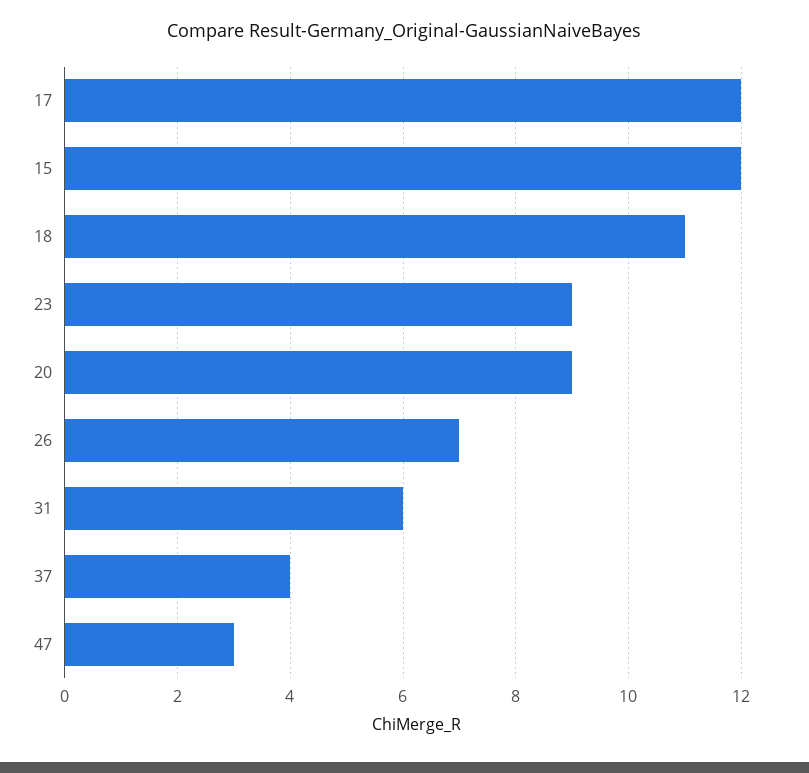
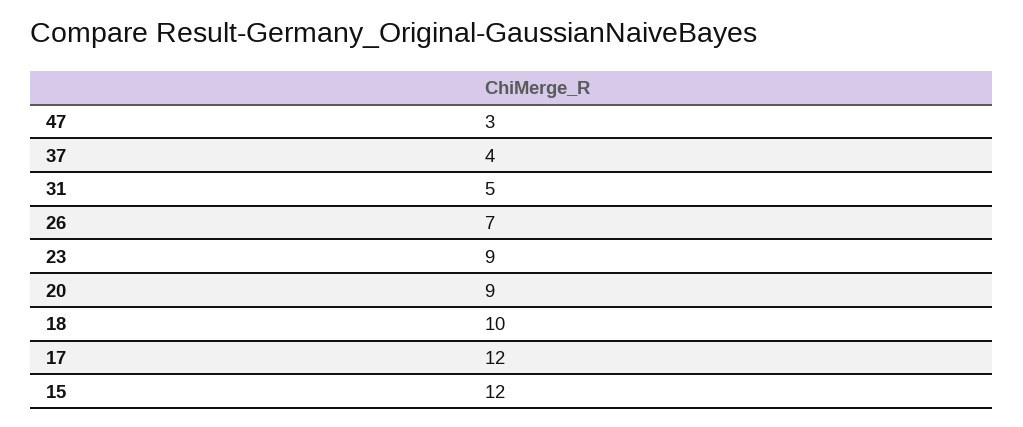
18: 11 -> 10
31: 6 -> 5

